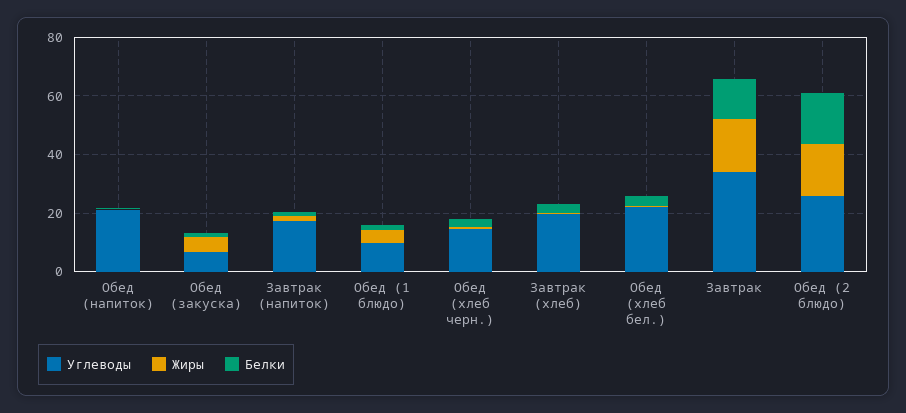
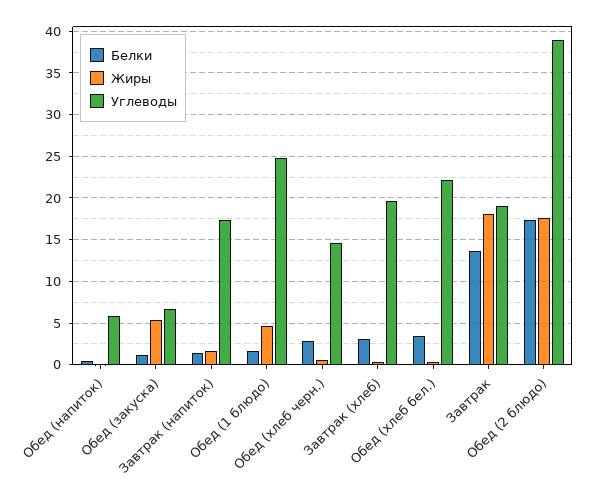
Углеводы, Обед (напиток): 20 -> 6
Углеводы, Обед (1 блюдо): 10 -> 25
Углеводы, Завтрак: 35 -> 19
Углеводы, Обед (2 блюдо): 25 -> 39

